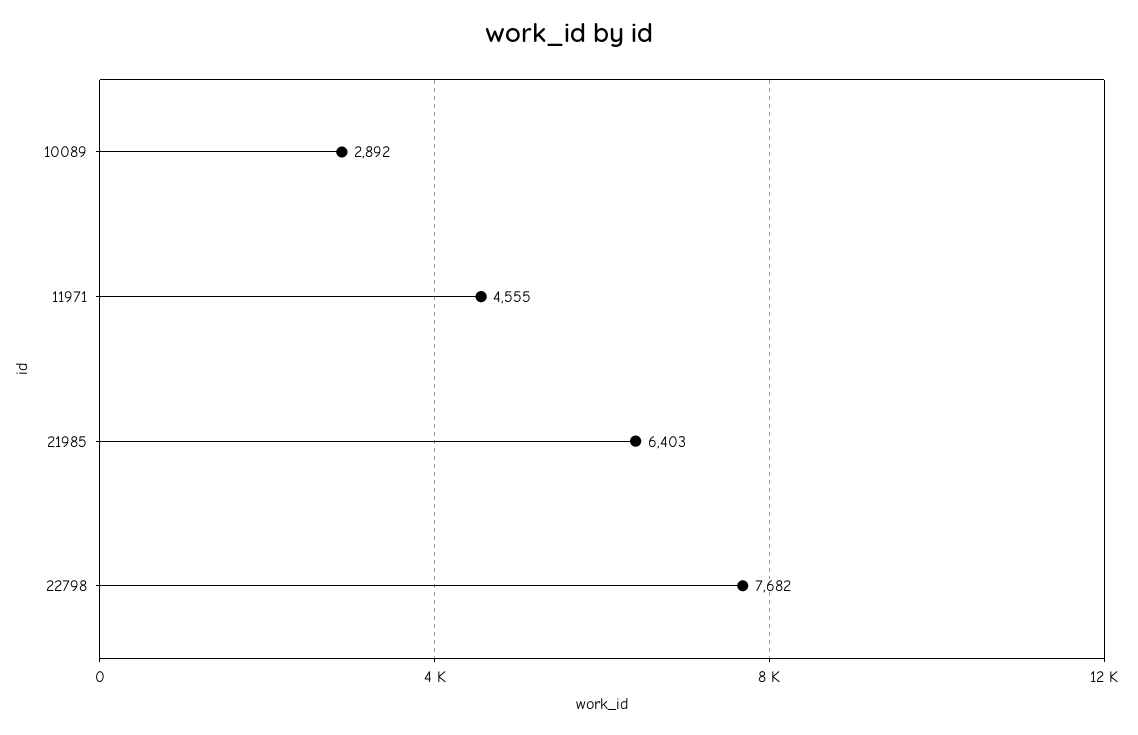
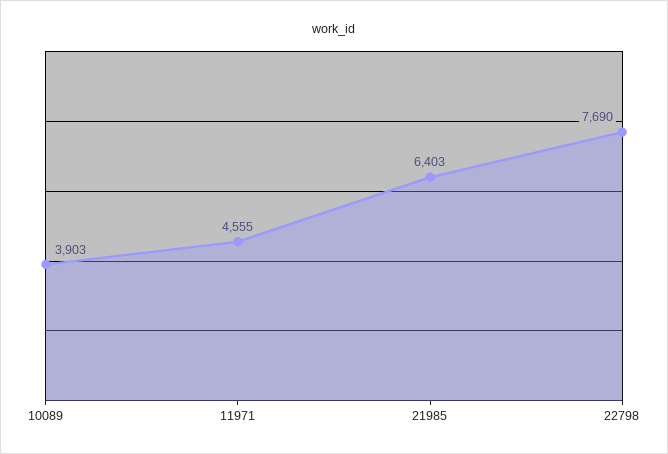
10089: 2892 -> 3903
22798: 7682 -> 7690

